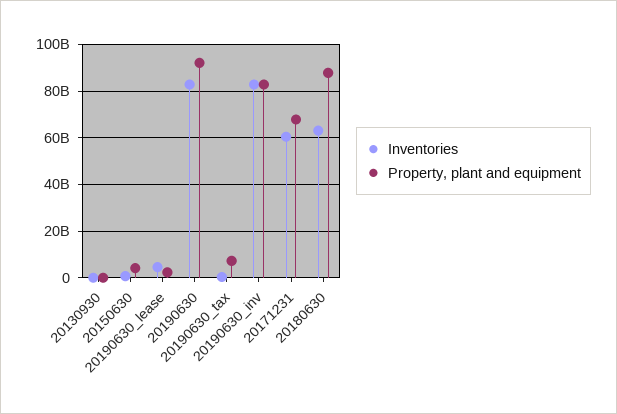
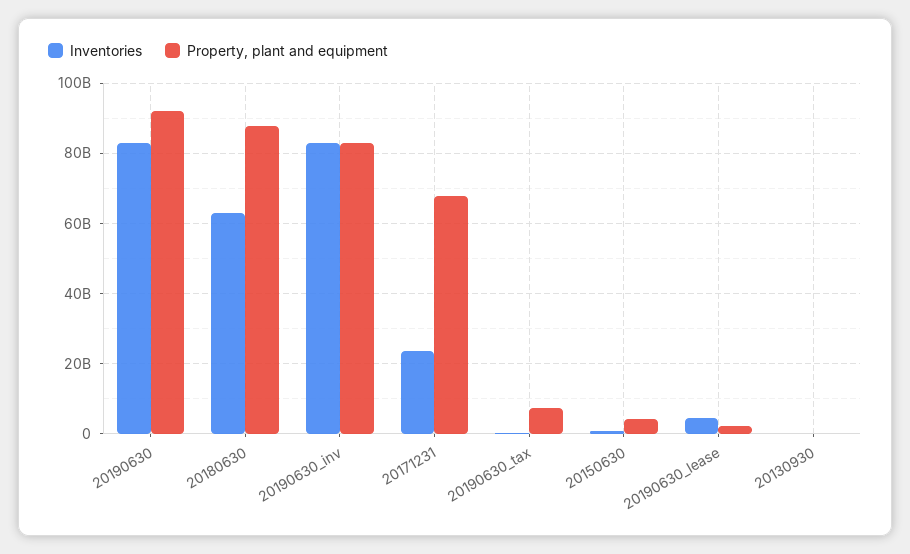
Inventories, 20171231: 60000000000 -> 24000000000

